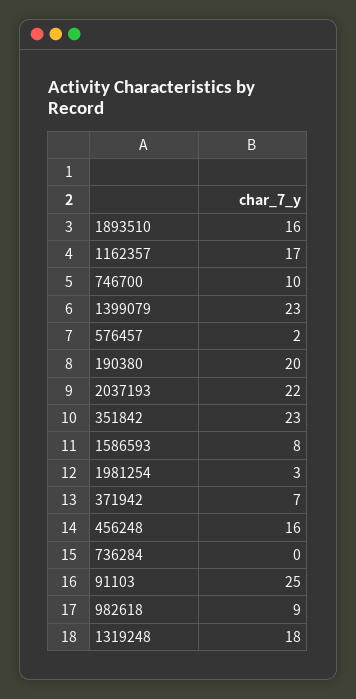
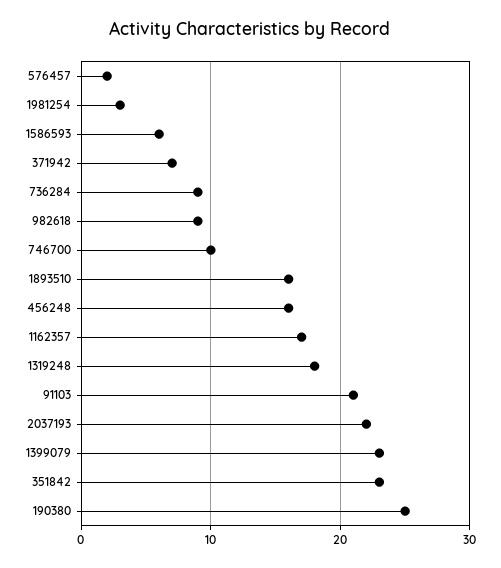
190380: 20 -> 25
1586593: 8 -> 6
736284: 0 -> 9
91103: 25 -> 21

